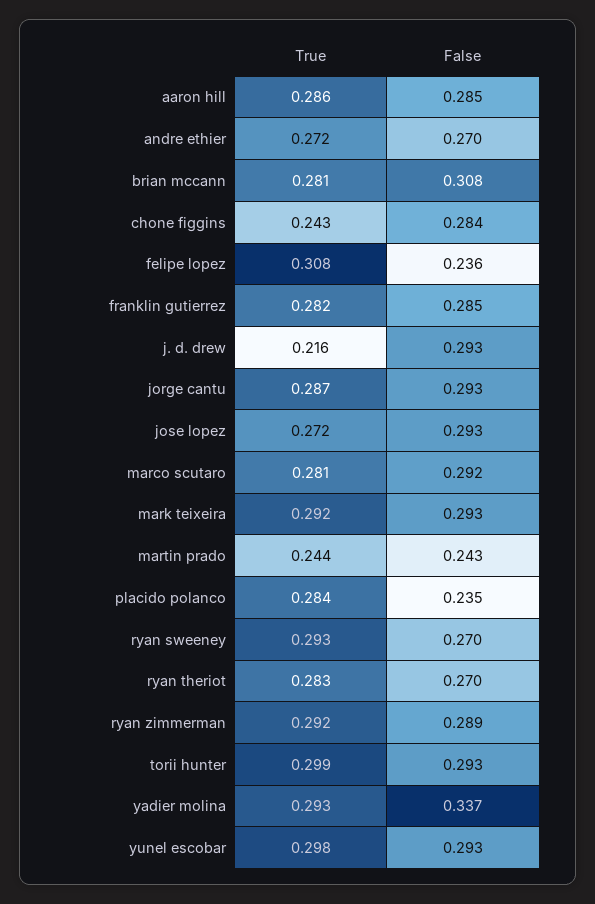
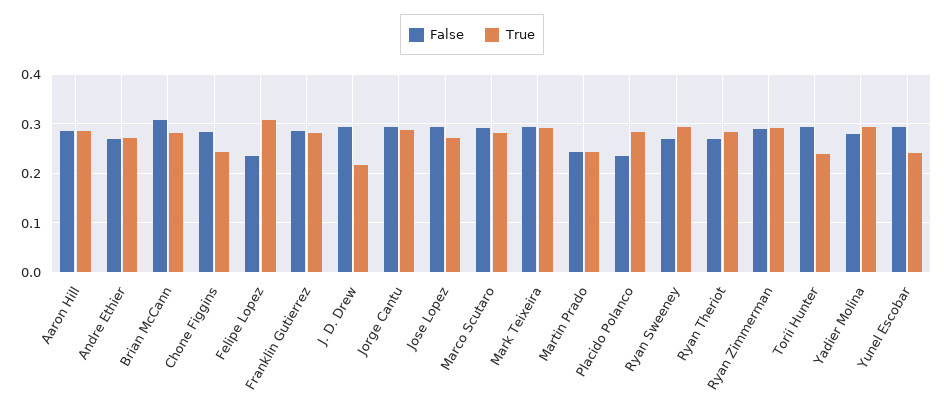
True, torii hunter: 0.299 -> 0.24
False, yadier molina: 0.337 -> 0.28
True, yunel escobar: 0.298 -> 0.24

